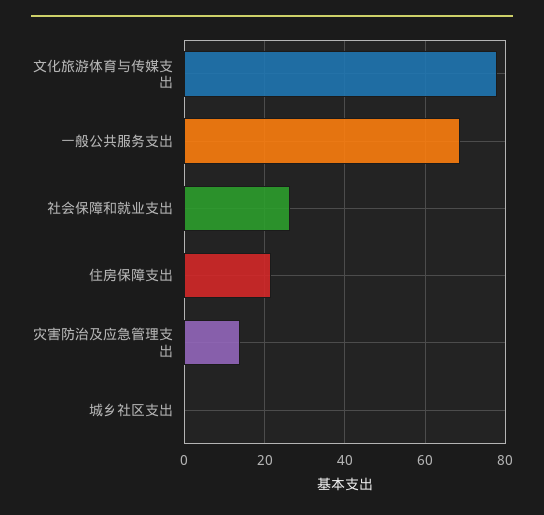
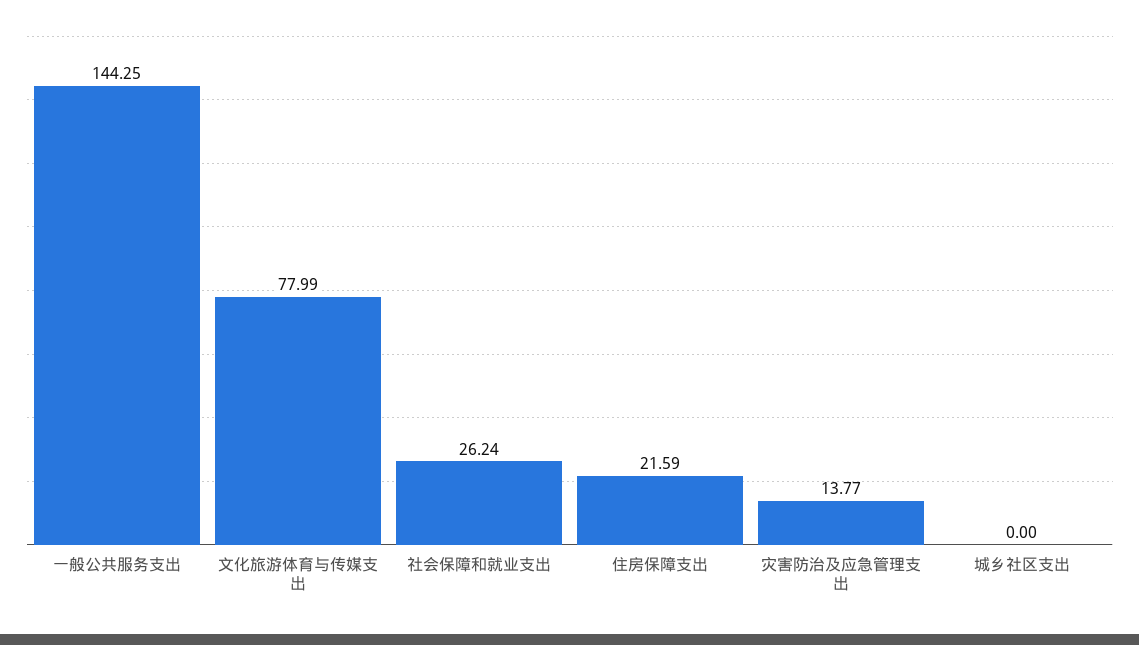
一般公共服务支出: 68 -> 144.25

